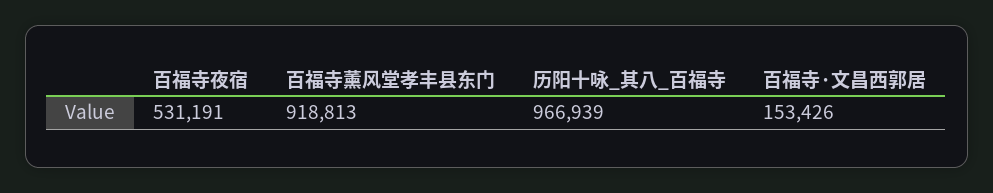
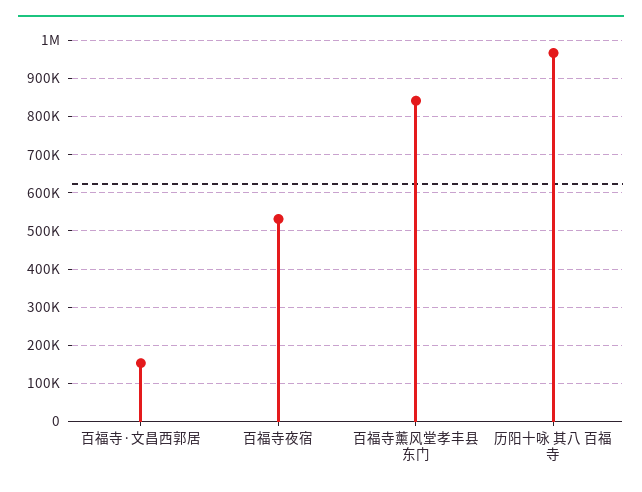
百福寺薰风堂孝丰县东门: 918813 -> 840000

